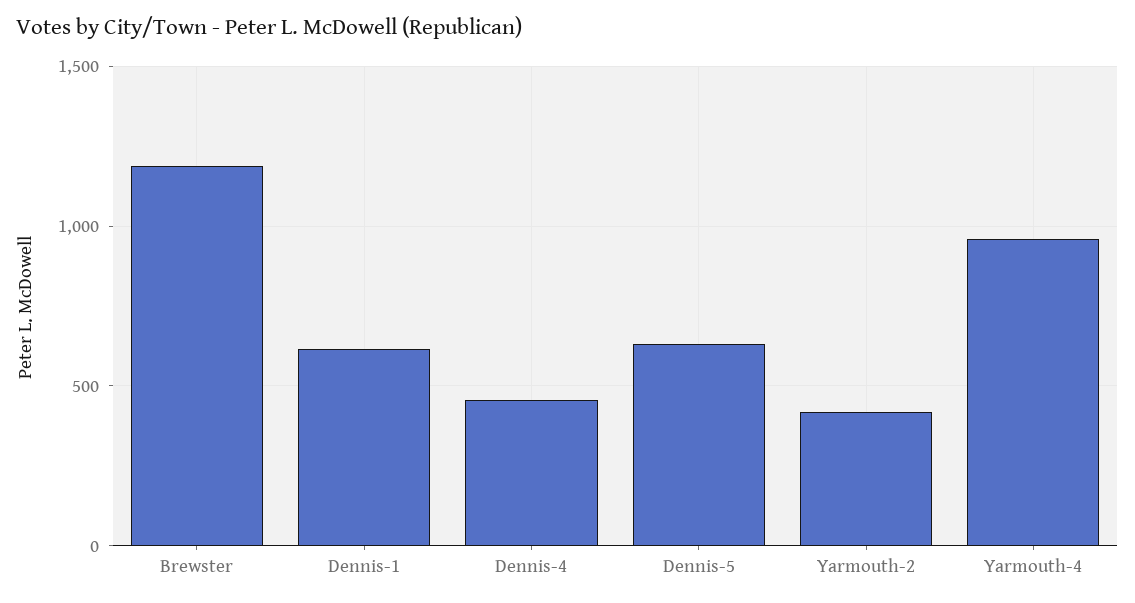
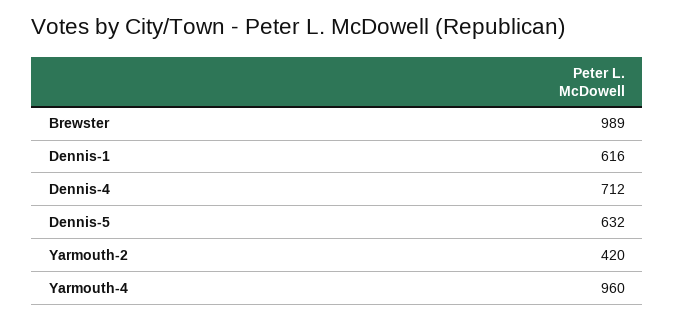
Brewster: 1200 -> 989
Dennis-4: 450 -> 712

